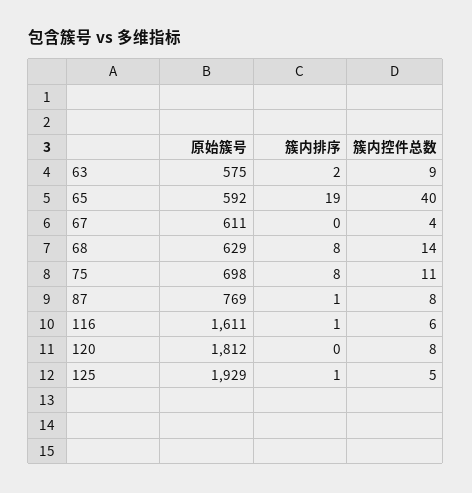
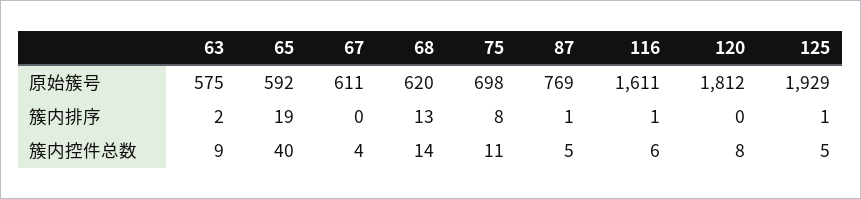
原始簇号, 68: 629 -> 620
簇内排序, 68: 8 -> 13
簇内控件总数, 87: 8 -> 5

